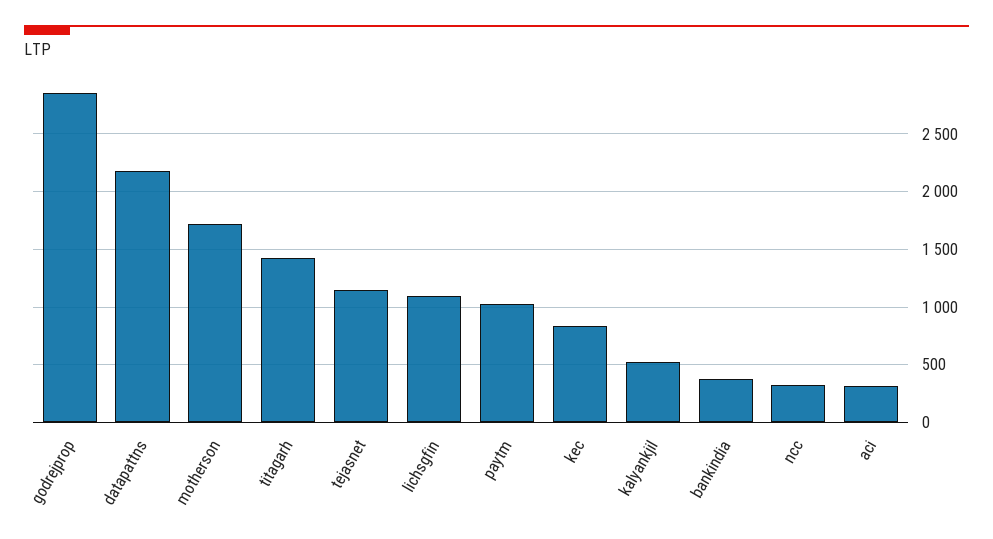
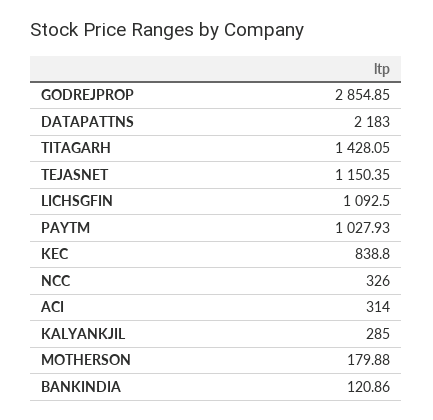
motherson: 1700 -> 179.88
kalyankjil: 500 -> 285
bankindia: 400 -> 120.86

